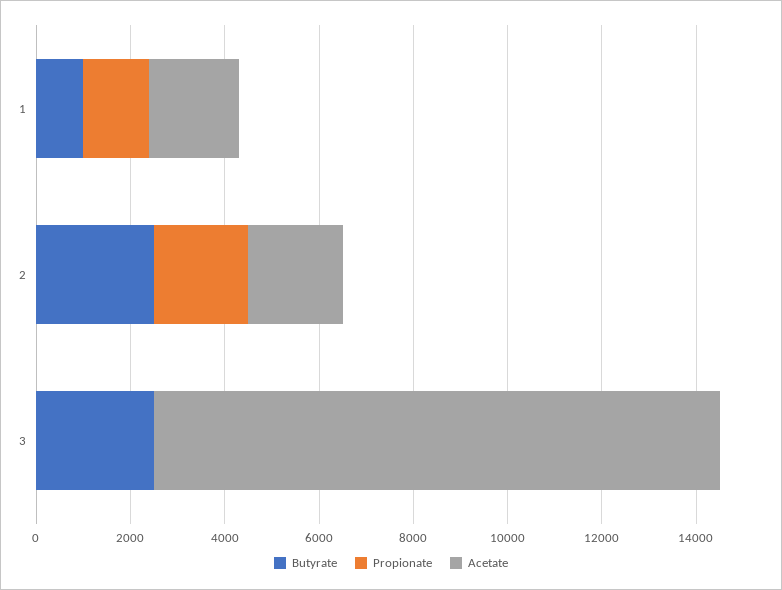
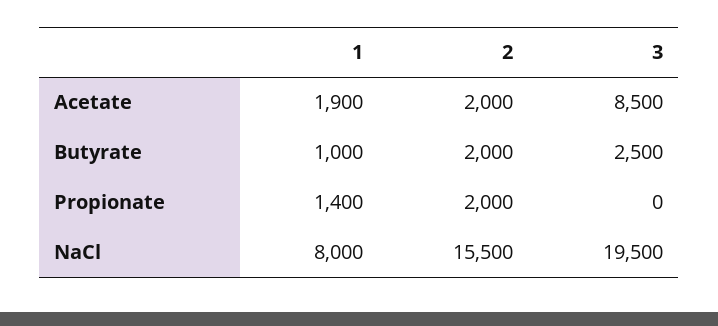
Butyrate, 2: 2500 -> 2000
Acetate, 3: 12000 -> 8500
NaCl, 1: none -> 8000
NaCl, 2: none -> 15500
NaCl, 3: none -> 19500

